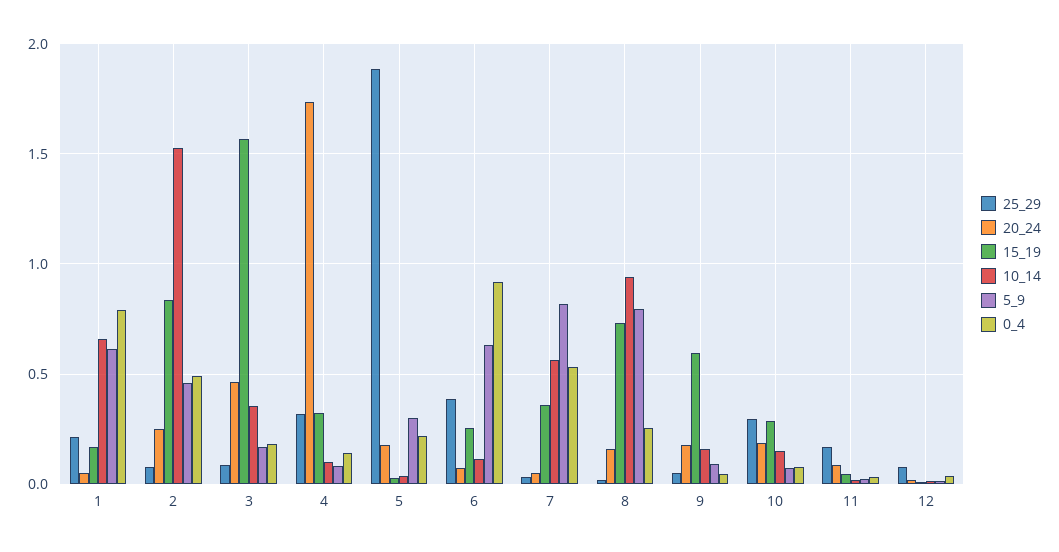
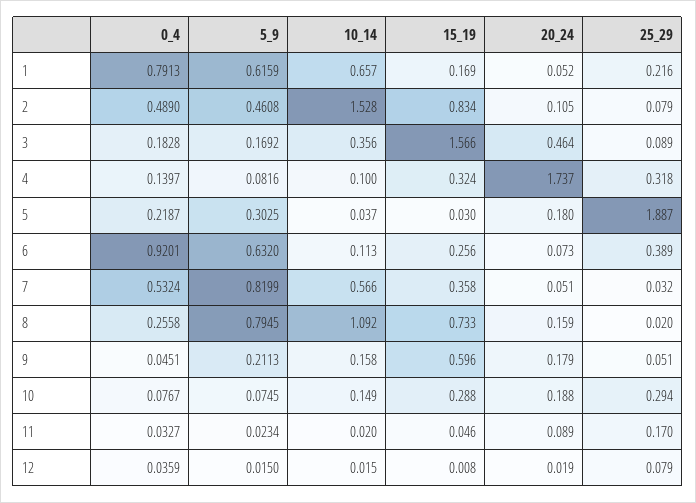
20_24, 2: 0.25 -> 0.105
10_14, 8: 0.95 -> 1.092
5_9, 9: 0.1 -> 0.2113

